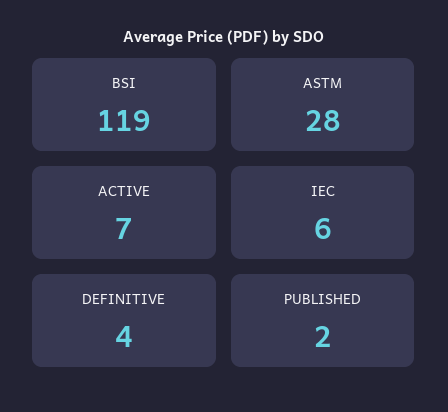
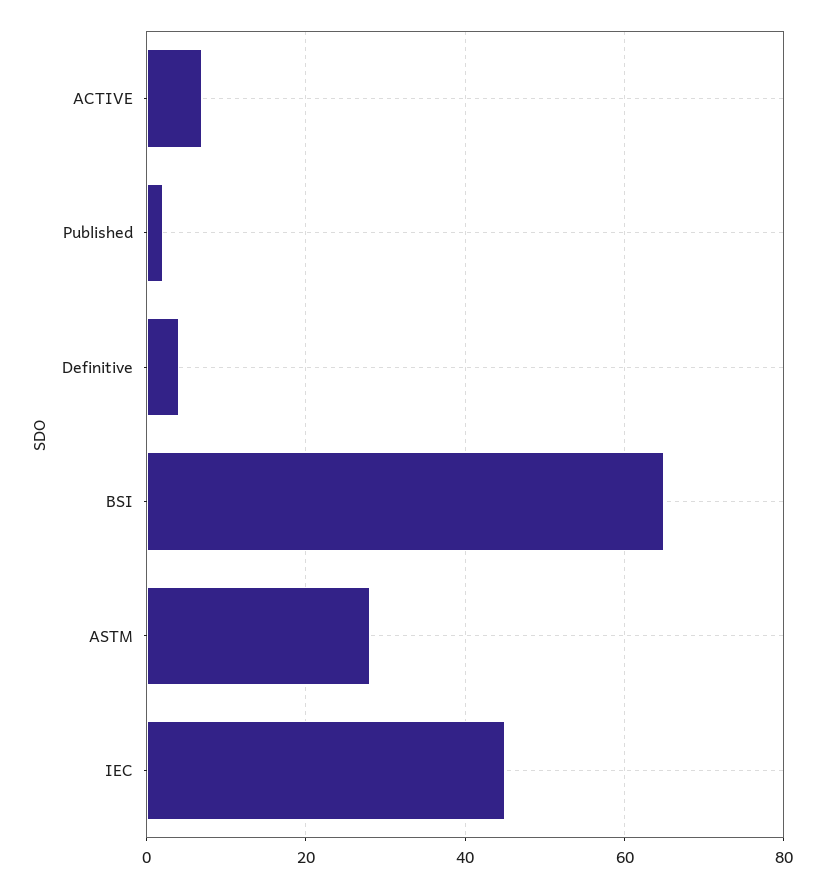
BSI: 119 -> 65
IEC: 6 -> 45

